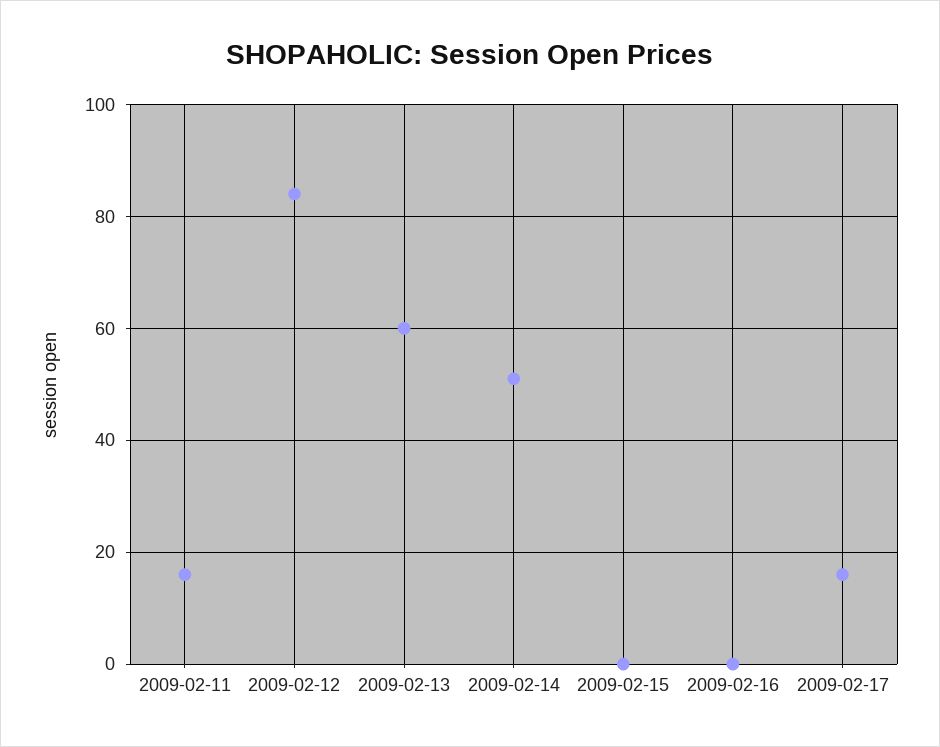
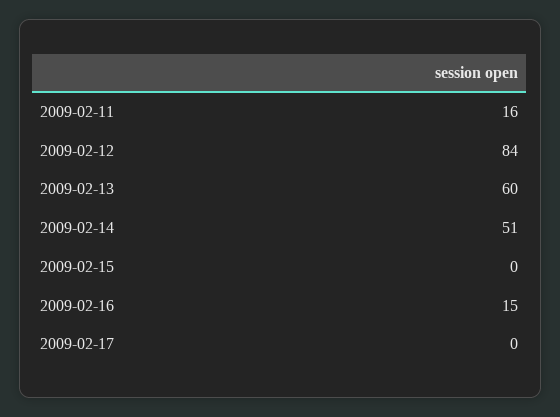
2009-02-16: 0 -> 15
2009-02-17: 15 -> 0

